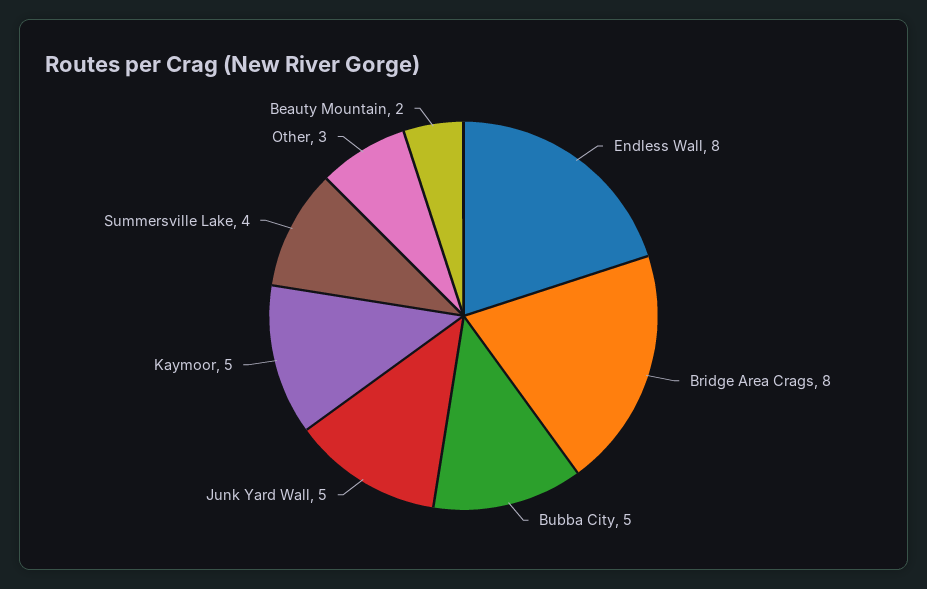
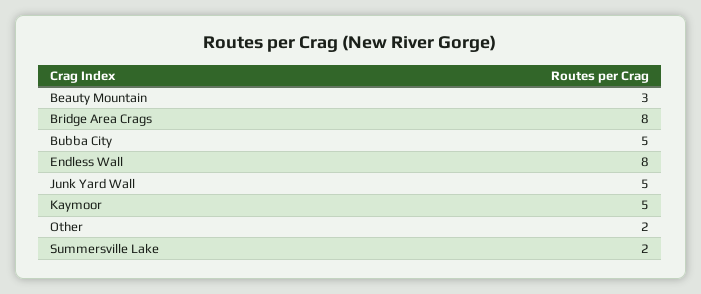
Summersville Lake: 4 -> 2
Other: 3 -> 2
Beauty Mountain: 2 -> 3

